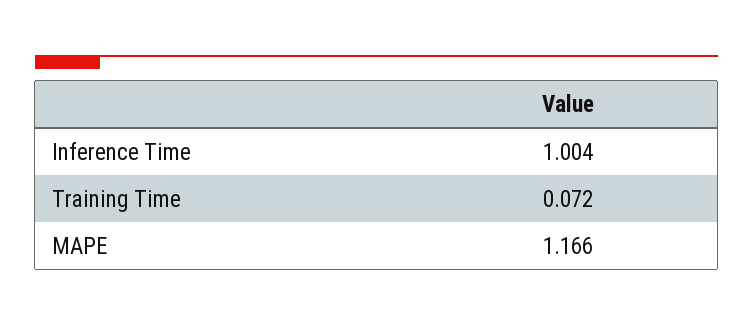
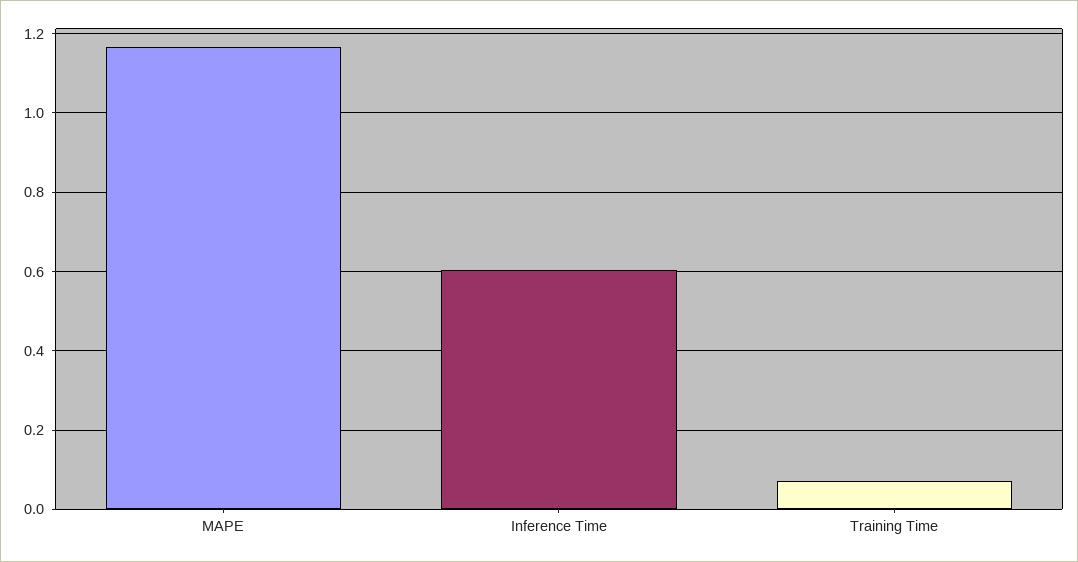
Inference Time: 1.004 -> 0.6

